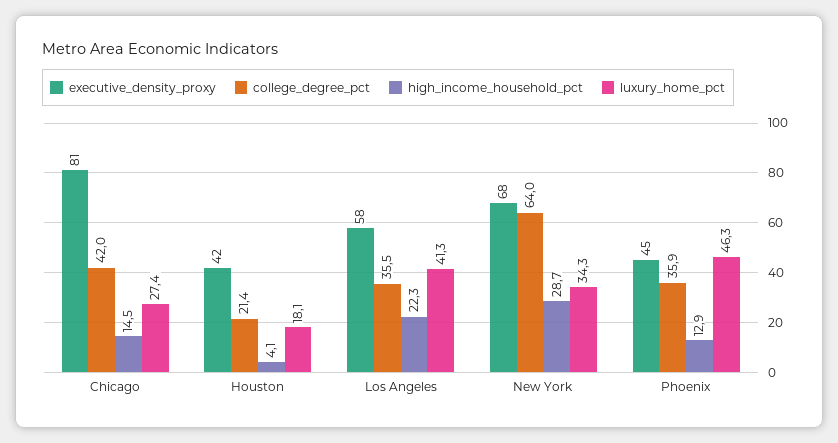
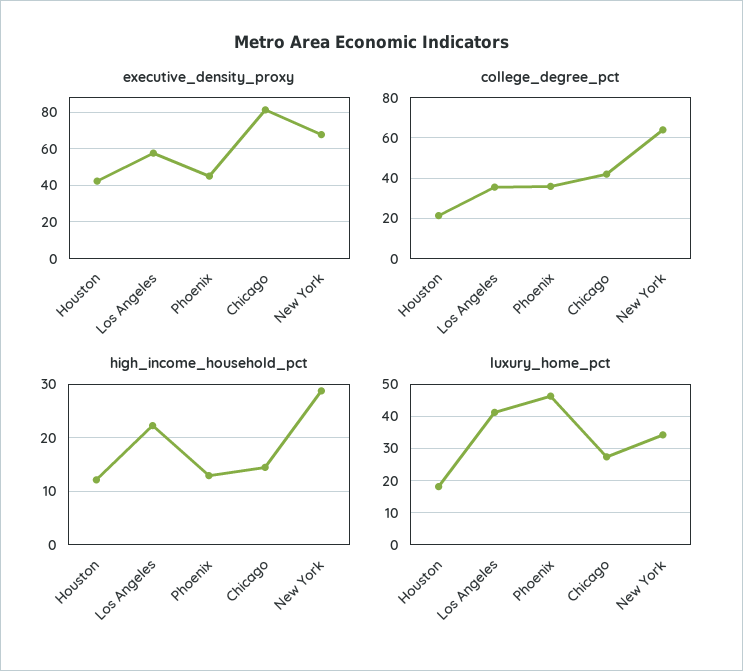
high_income_household_pct, Houston: 4.1 -> 12

